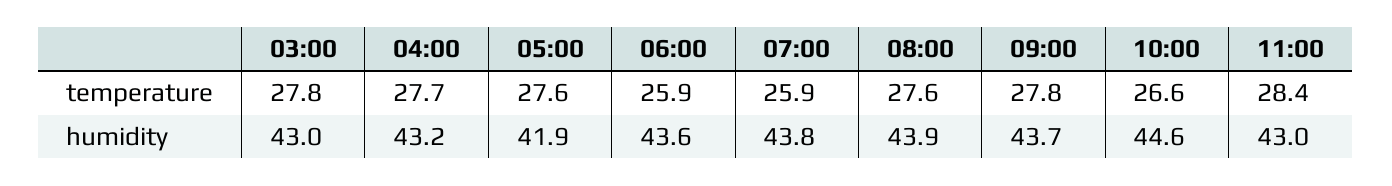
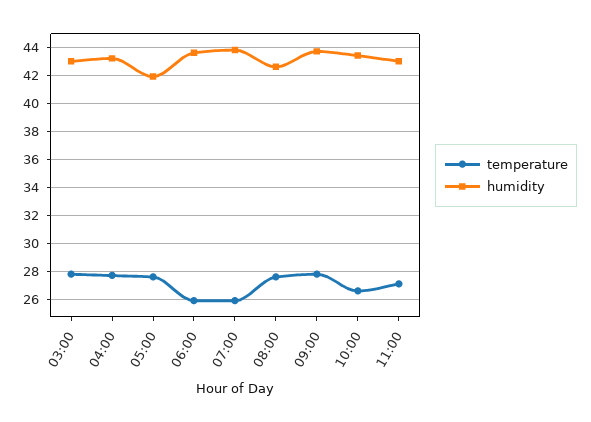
temperature, 11:00: 28.4 -> 27
humidity, 08:00: 43.9 -> 42.5
humidity, 10:00: 44.6 -> 43.5

